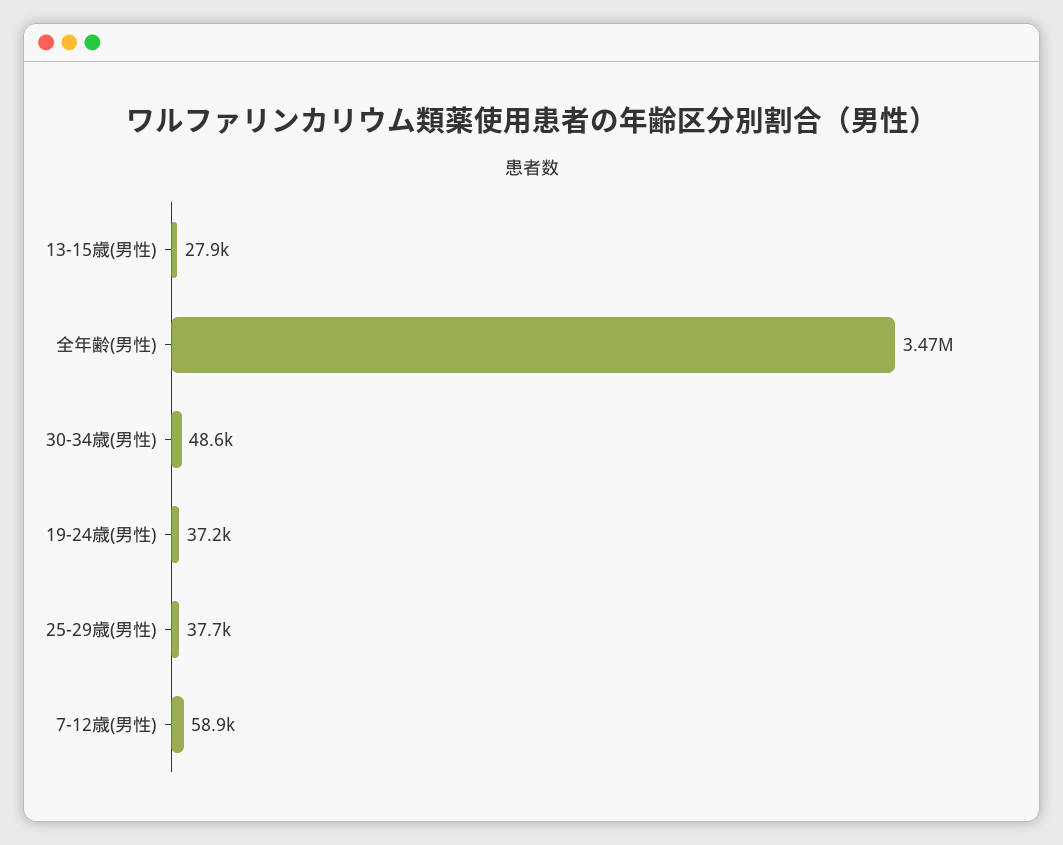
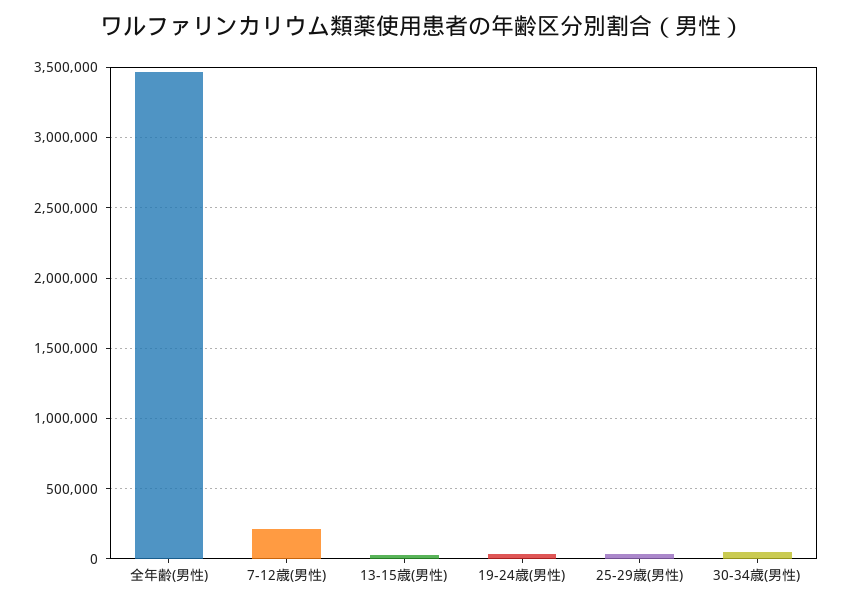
7-12歳(男性): 58900 -> 200000

